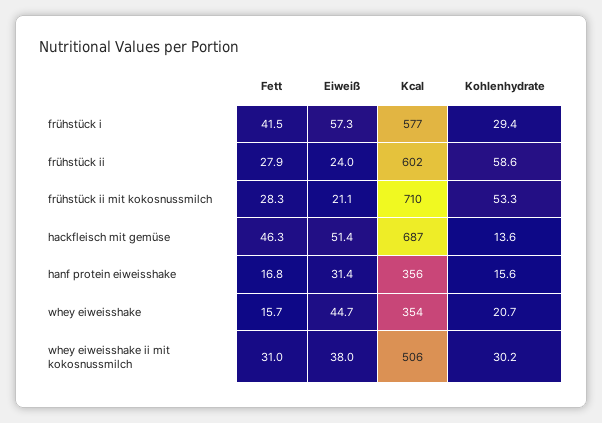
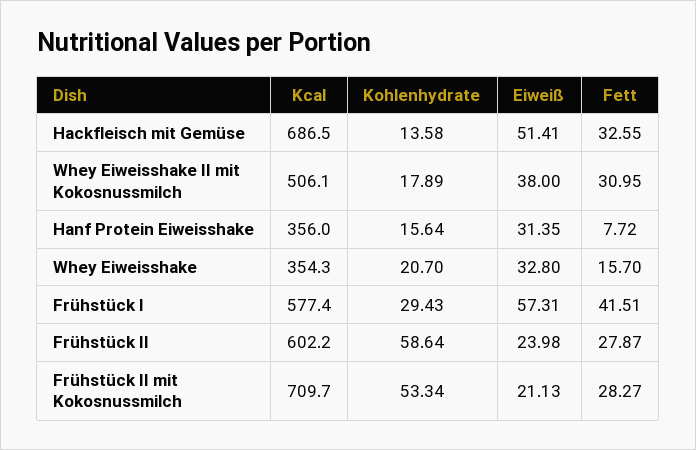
Fett, hackfleisch mit gemüse: 46.3 -> 32.55
Fett, hanf protein eiweisshake: 16.8 -> 7.72
Eiweiß, whey eiweisshake: 44.7 -> 32.8
Kohlenhydrate, whey eiweisshake ii mit kokosnussmilch: 30.2 -> 17.89

